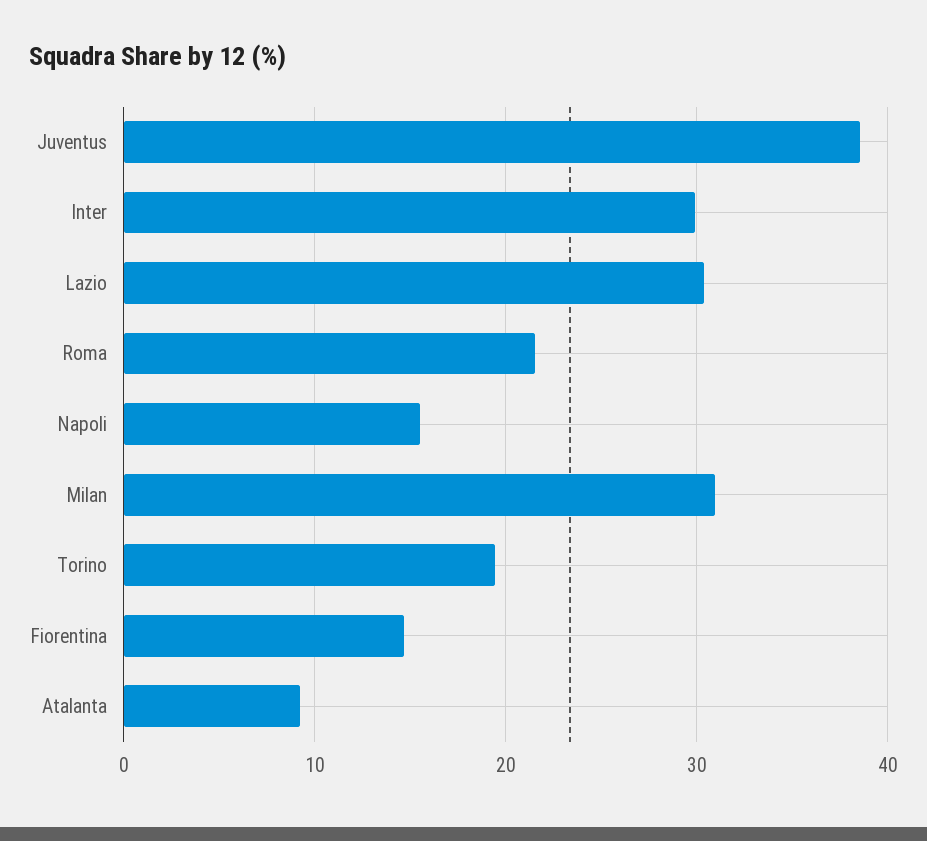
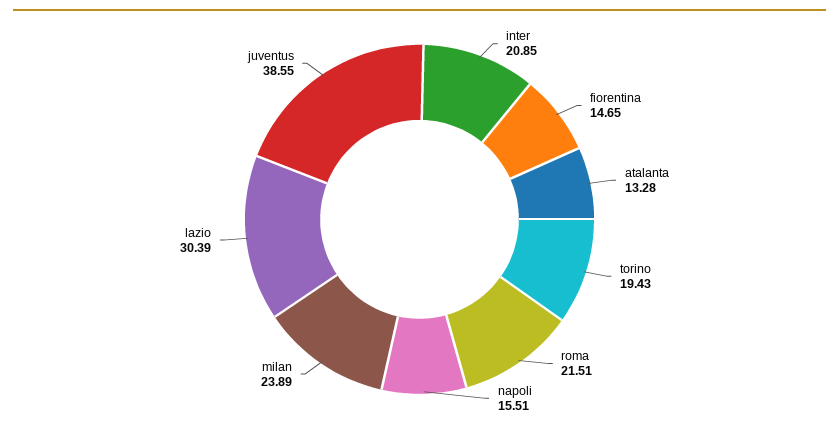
Inter: 30 -> 20.85
Milan: 31 -> 23.89
Atalanta: 9 -> 13.28

